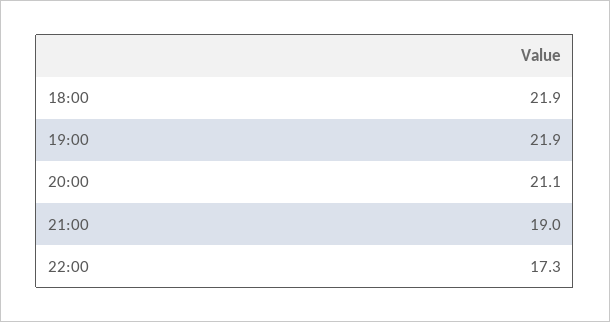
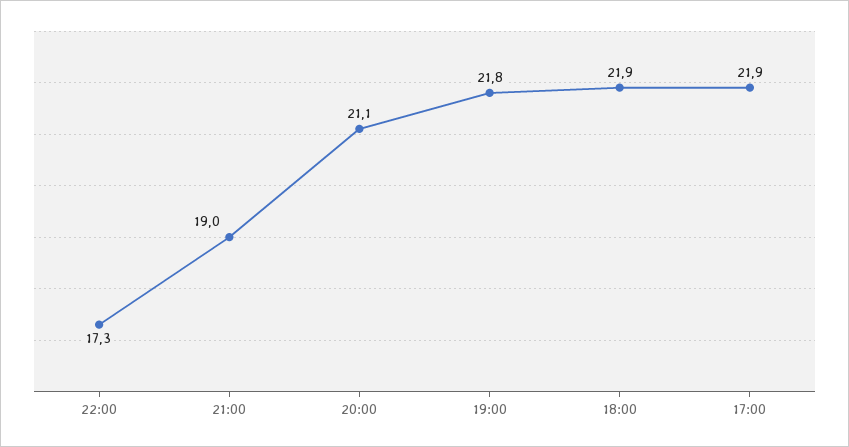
19:00: 21.9 -> 21.8
17:00: none -> 21.9

